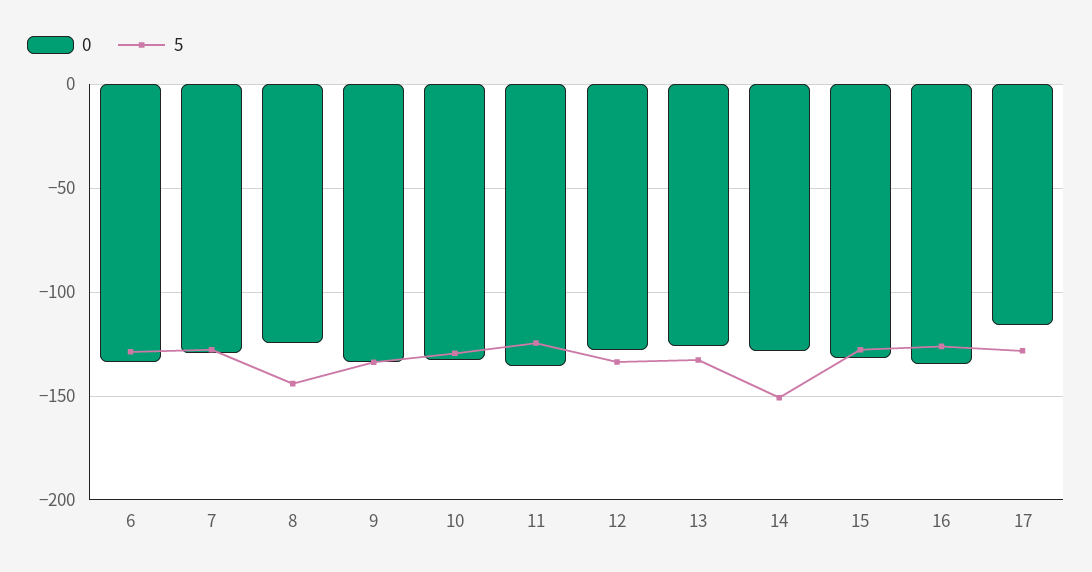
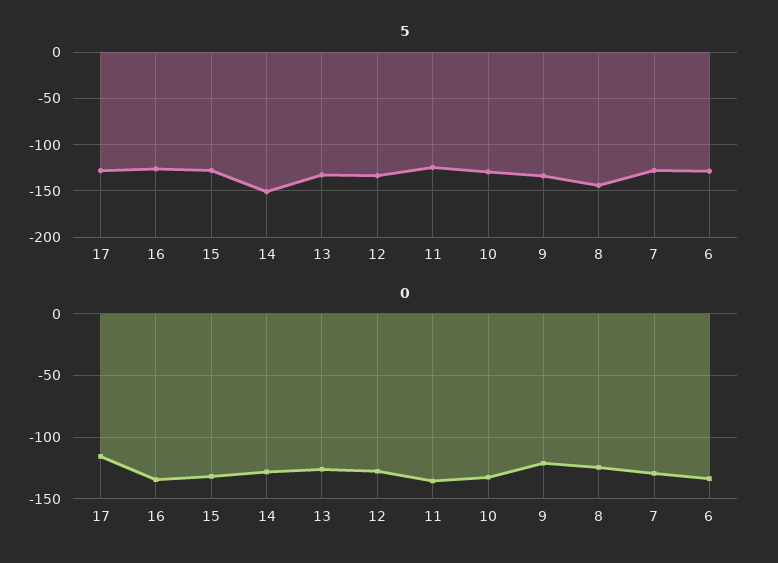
0, 9: -135 -> -120

